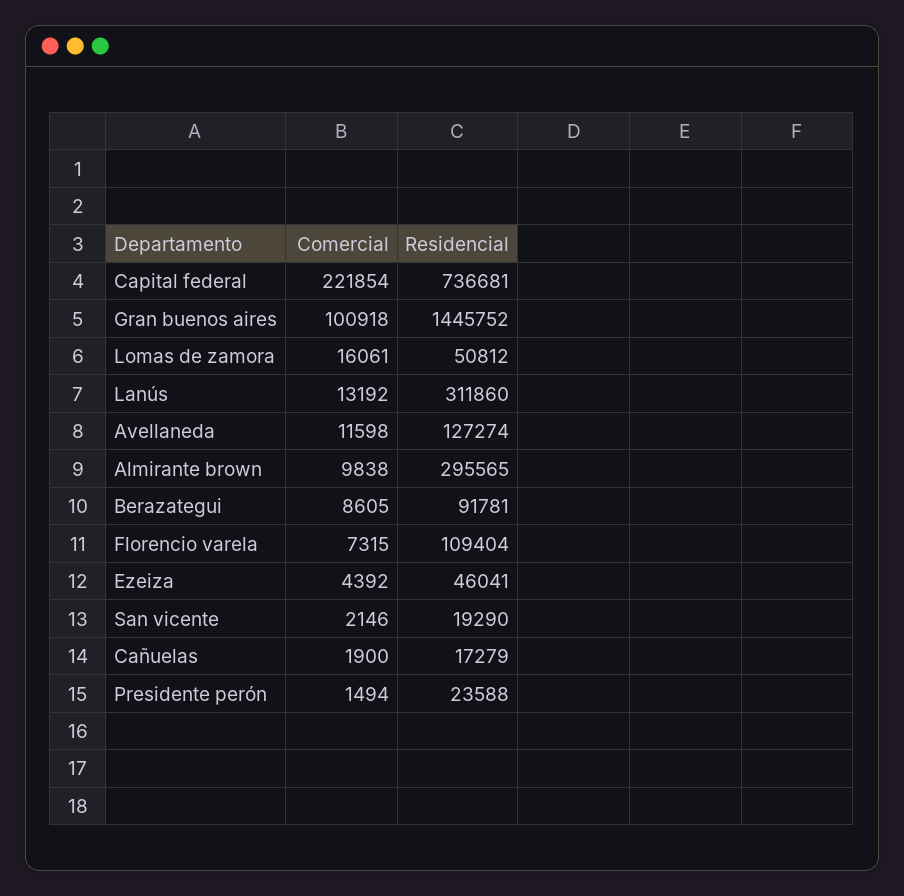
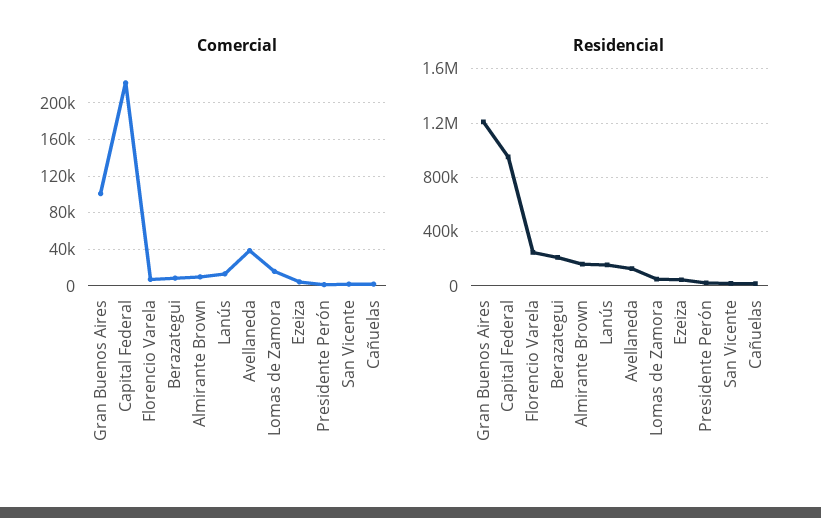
Residencial, Capital federal: 736681 -> 950000
Residencial, Gran buenos aires: 1445752 -> 1200000
Residencial, Lanús: 311860 -> 150000
Comercial, Avellaneda: 11598 -> 40000
Residencial, Almirante brown: 295565 -> 150000
Residencial, Berazategui: 91781 -> 200000
Residencial, Florencio varela: 109404 -> 250000

